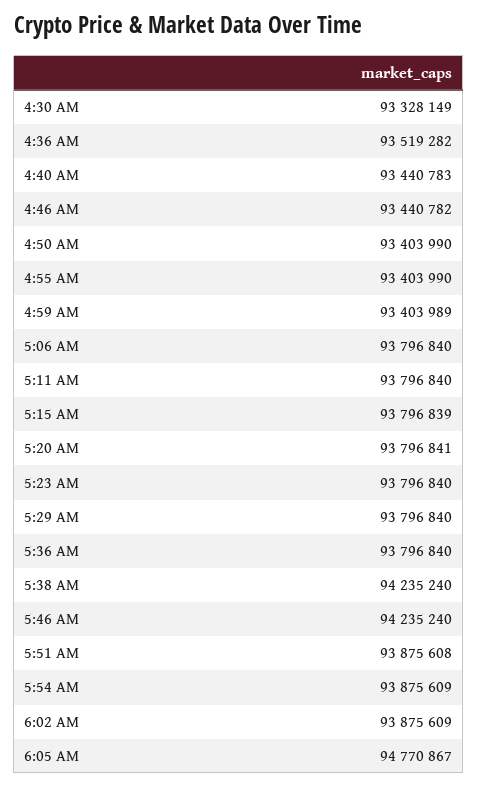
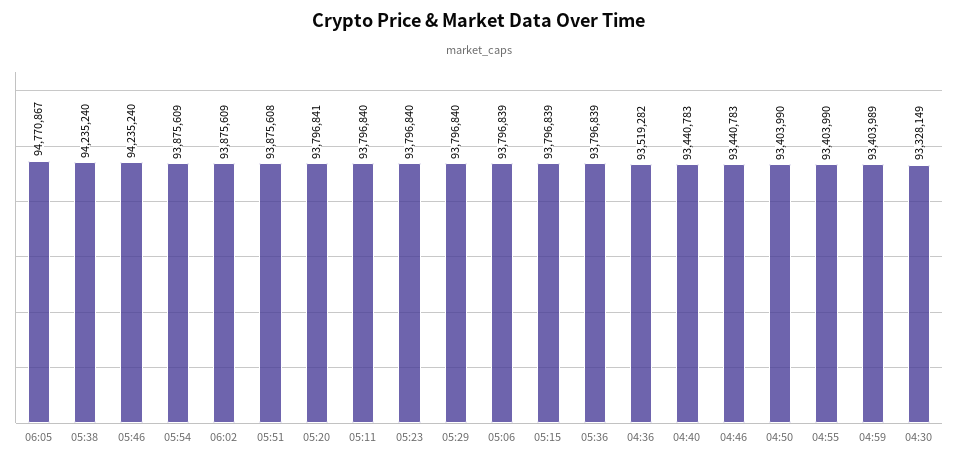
4:46 AM: 93440782 -> 93440783
5:06 AM: 93796840 -> 93796839
5:36 AM: 93796840 -> 93796839

